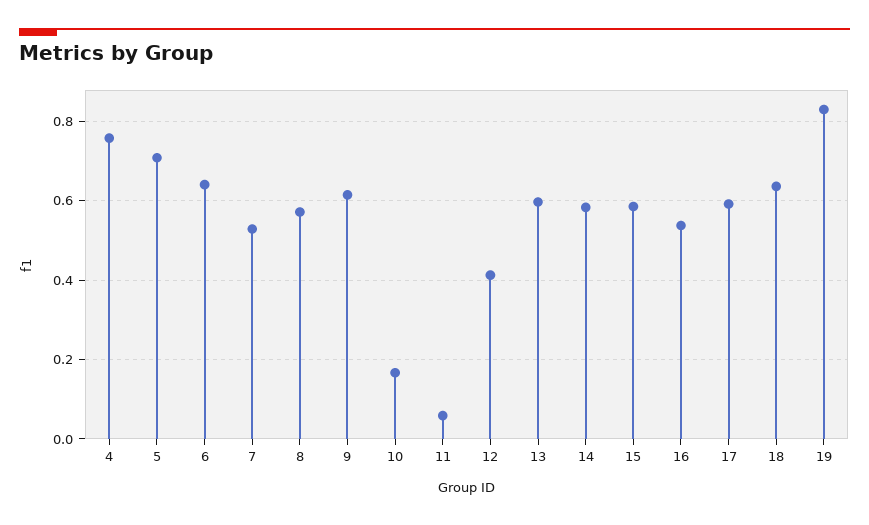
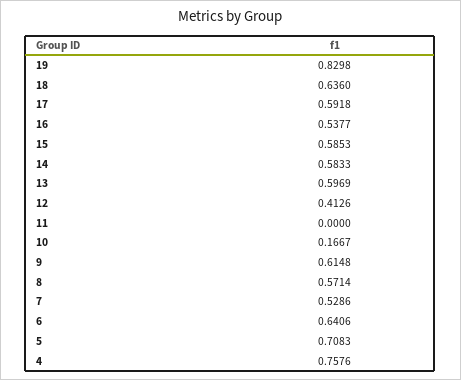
11: 0.06 -> 0

